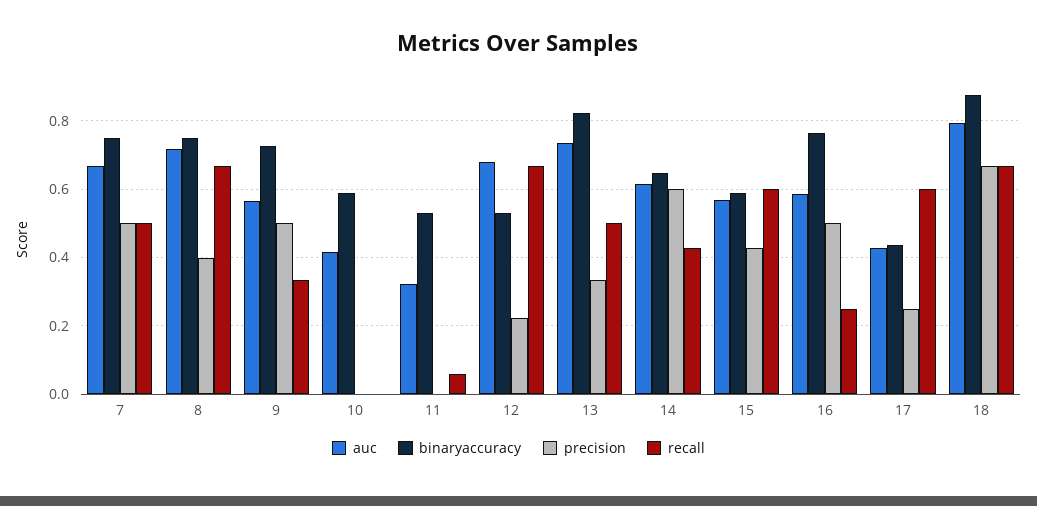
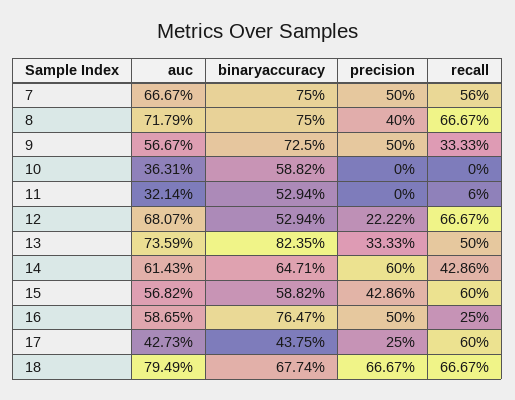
recall, 7: 0.5 -> 0.56
auc, 10: 0.42 -> 0.3631
binaryaccuracy, 18: 0.88 -> 0.6774

